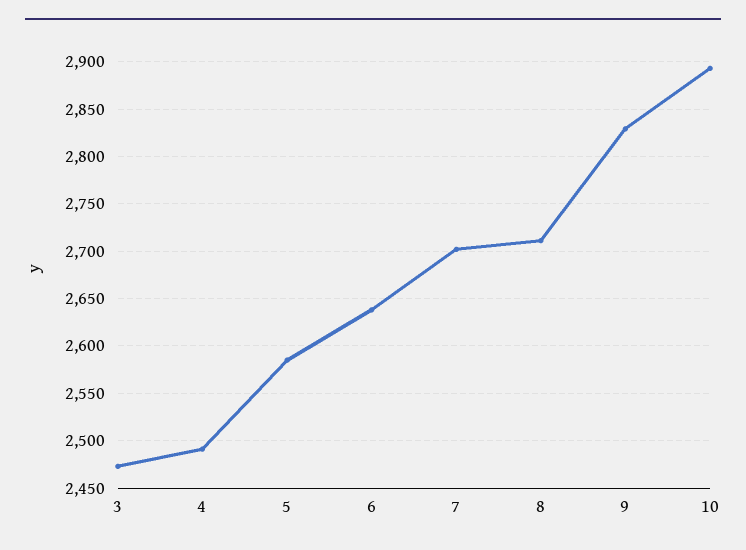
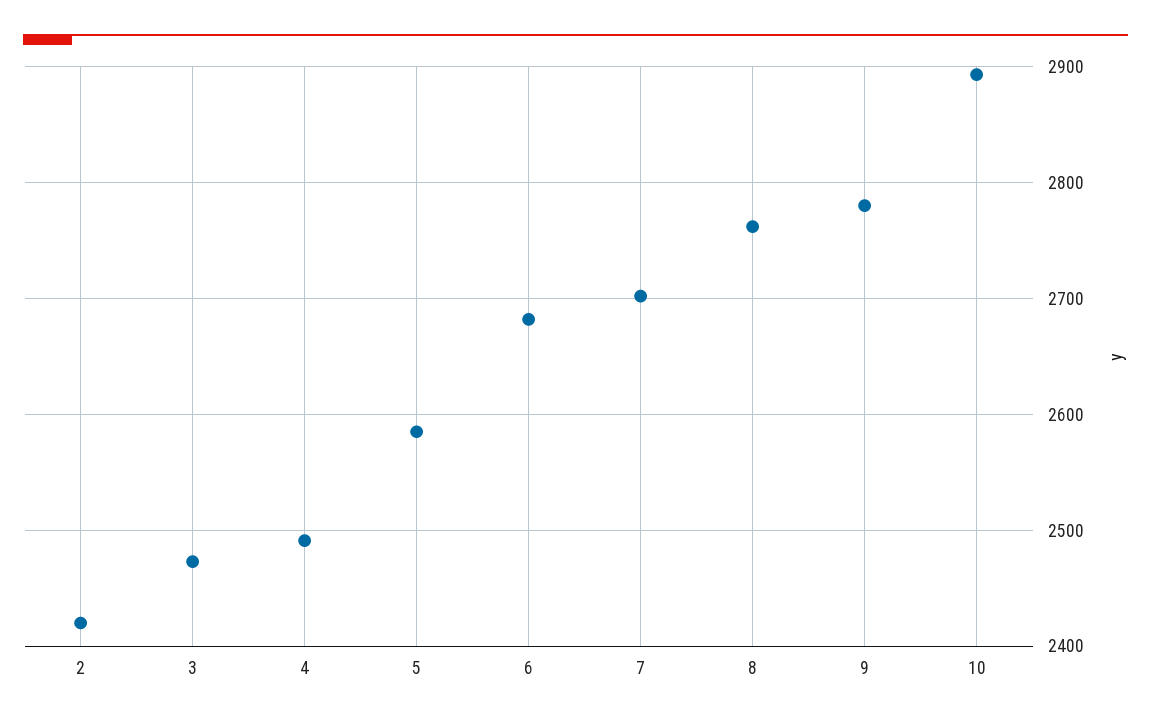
6: 2640 -> 2680
8: 2710 -> 2760
9: 2830 -> 2780
2: none -> 2420

